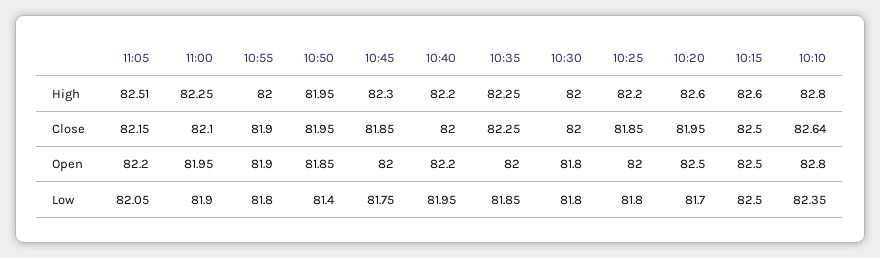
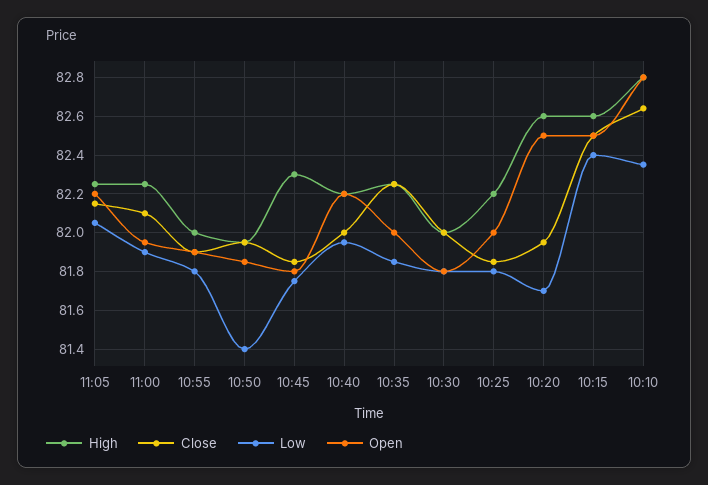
High, 11:05: 82.51 -> 82.25
Open, 10:45: 82 -> 81.8
Low, 10:15: 82.5 -> 82.4

